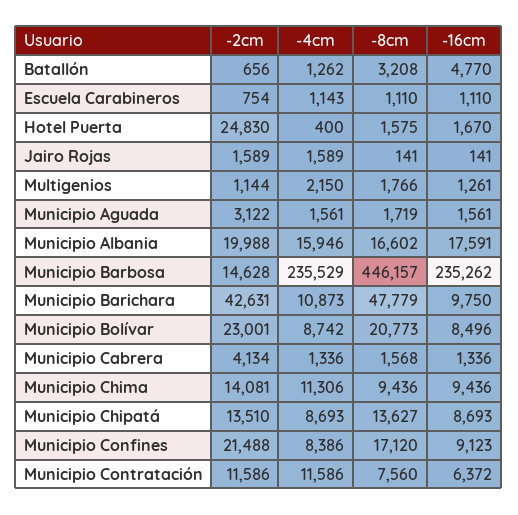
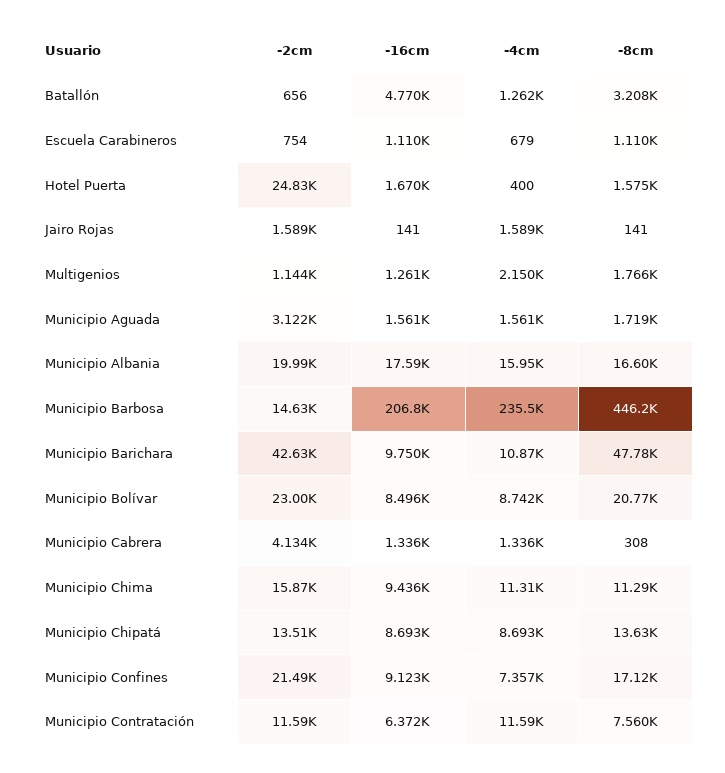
-4cm, Escuela Carabineros: 1143 -> 679
-16cm, Municipio Barbosa: 235262 -> 206800
-8cm, Municipio Cabrera: 1568 -> 308
-2cm, Municipio Chima: 14081 -> 15870
-8cm, Municipio Chima: 9436 -> 11290
-4cm, Municipio Confines: 8386 -> 7357

